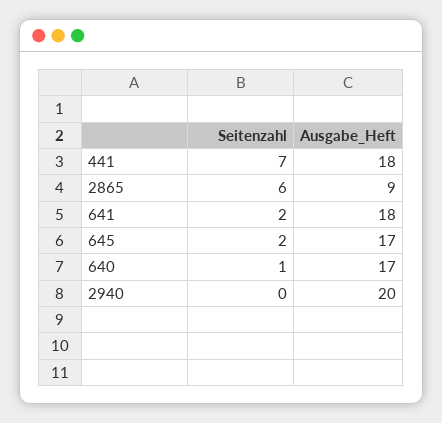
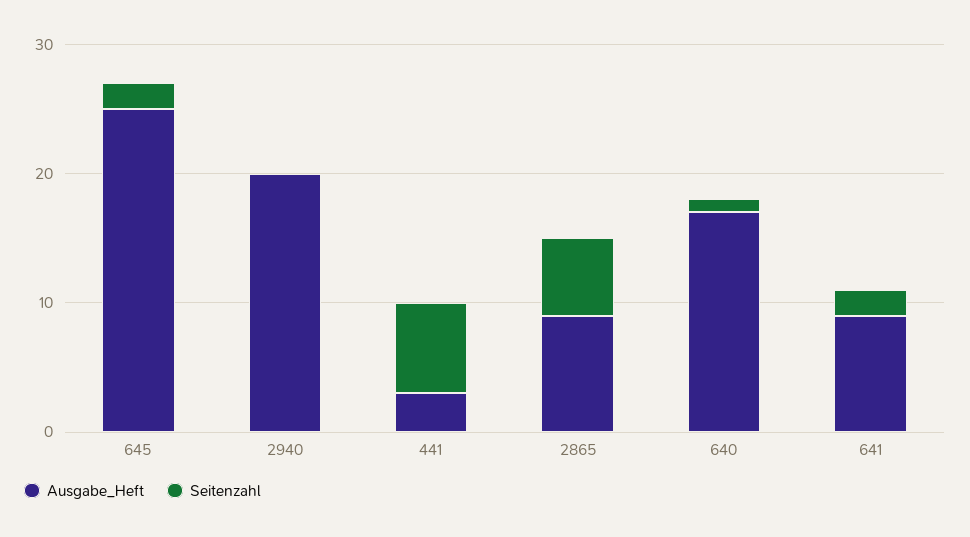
Ausgabe_Heft, 441: 18 -> 3
Ausgabe_Heft, 641: 18 -> 9
Ausgabe_Heft, 645: 17 -> 25

